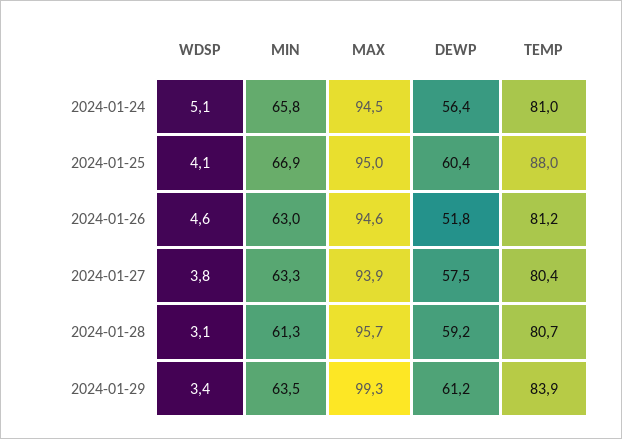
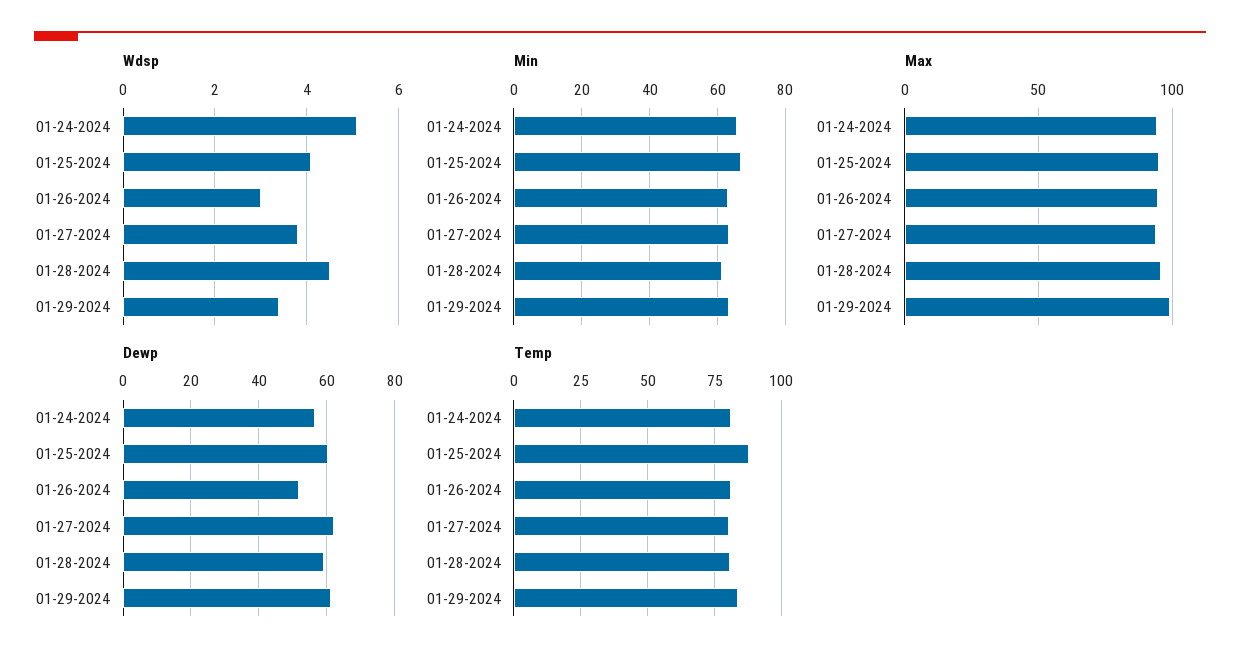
WDSP, 2024-01-26: 4.6 -> 3
DEWP, 2024-01-27: 57.5 -> 62
WDSP, 2024-01-28: 3.1 -> 4.5

